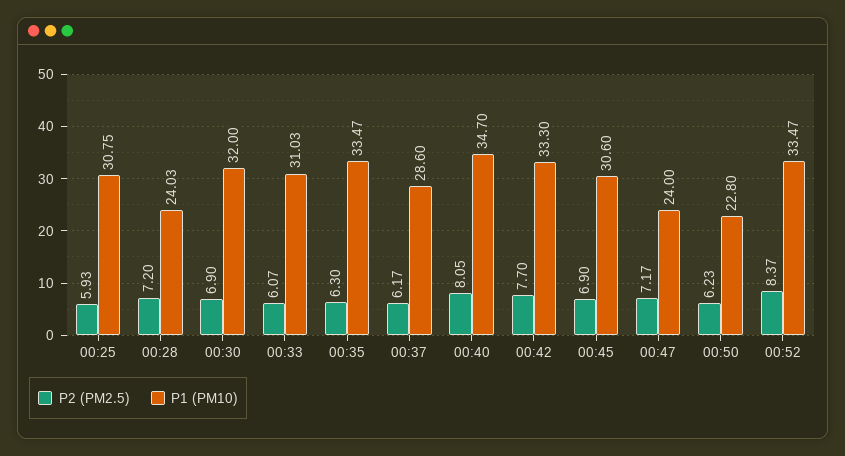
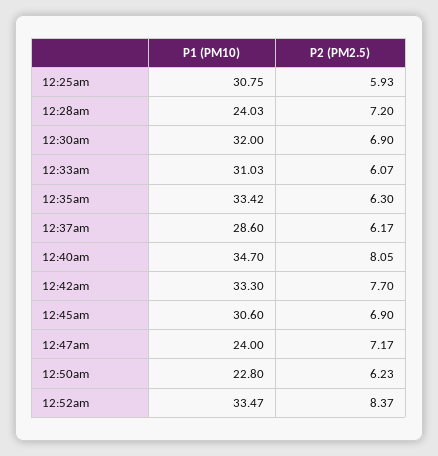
P1 (PM10), 00:35: 33.47 -> 33.42

